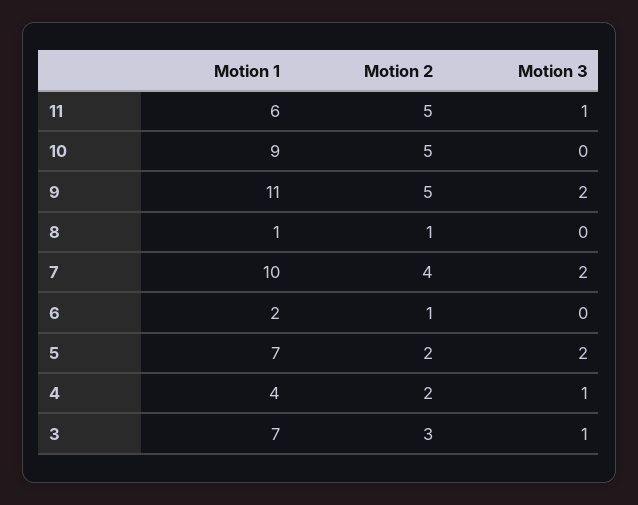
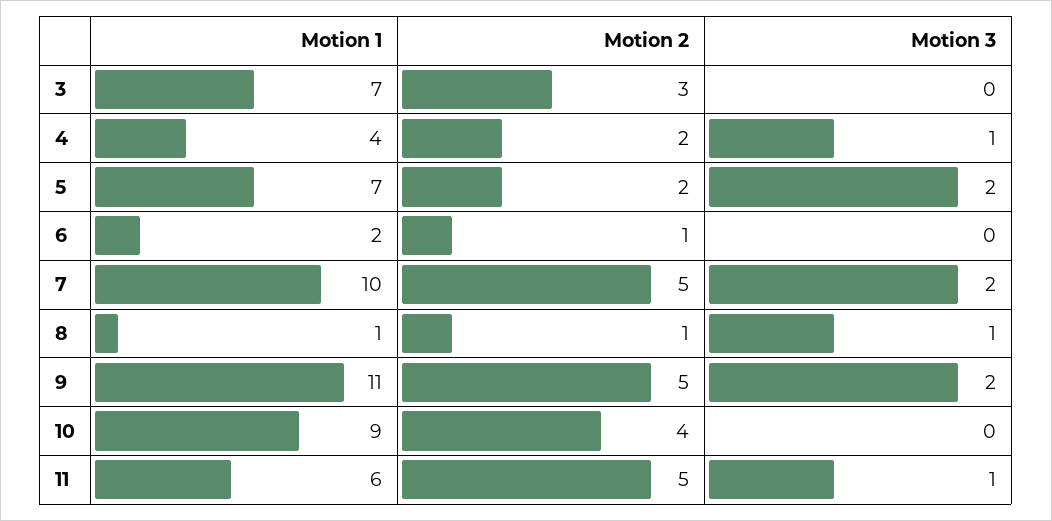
Motion 2, 10: 5 -> 4
Motion 3, 8: 0 -> 1
Motion 2, 7: 4 -> 5
Motion 3, 3: 1 -> 0

